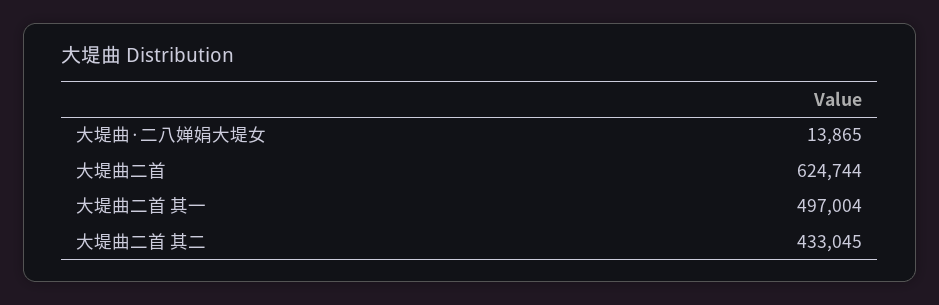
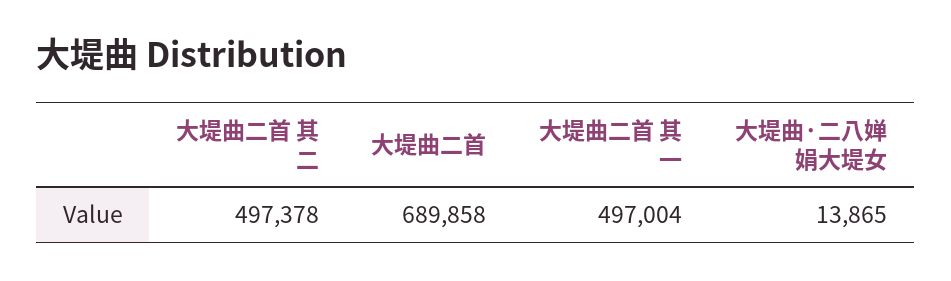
大堤曲二首: 624744 -> 689858
大堤曲二首 其二: 433045 -> 497378

